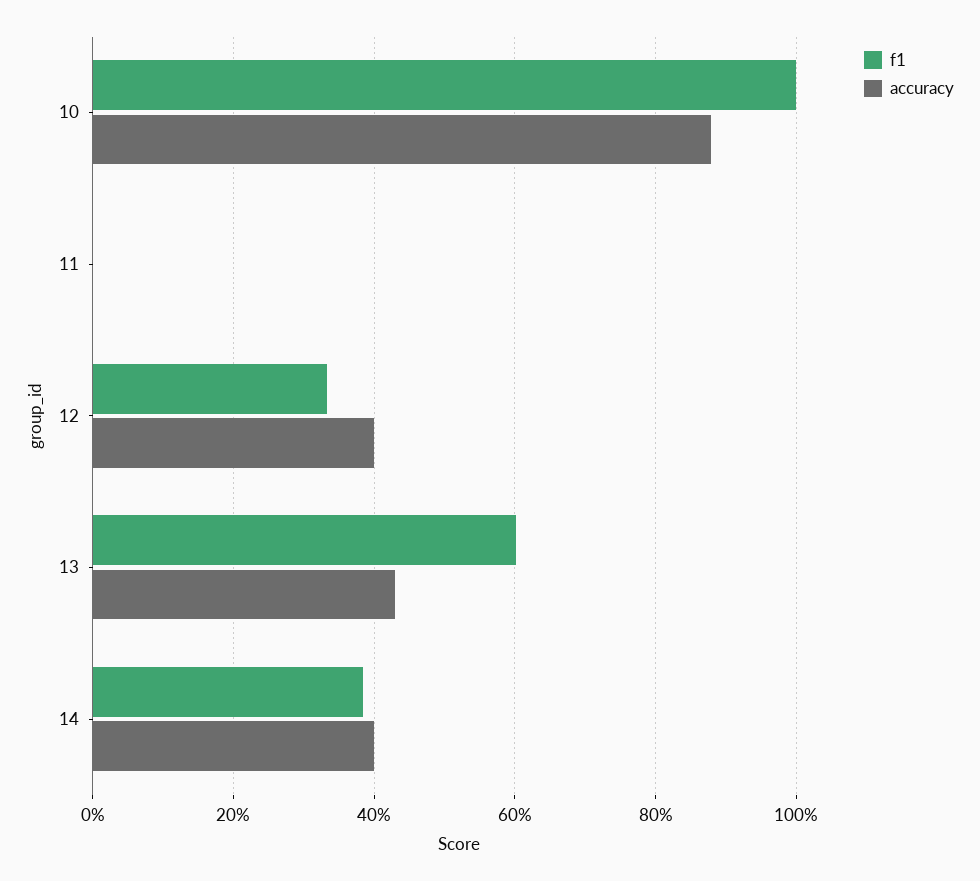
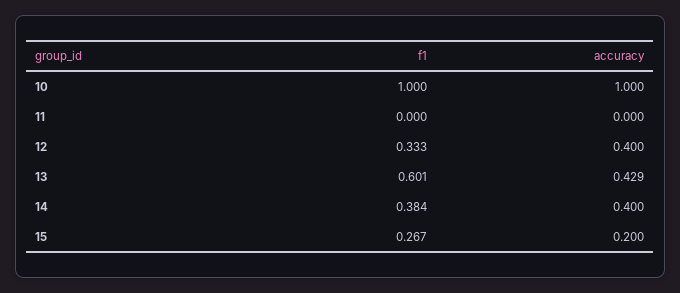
accuracy, 10: 0.88 -> 1
f1, 15: none -> 0.267
accuracy, 15: none -> 0.2

